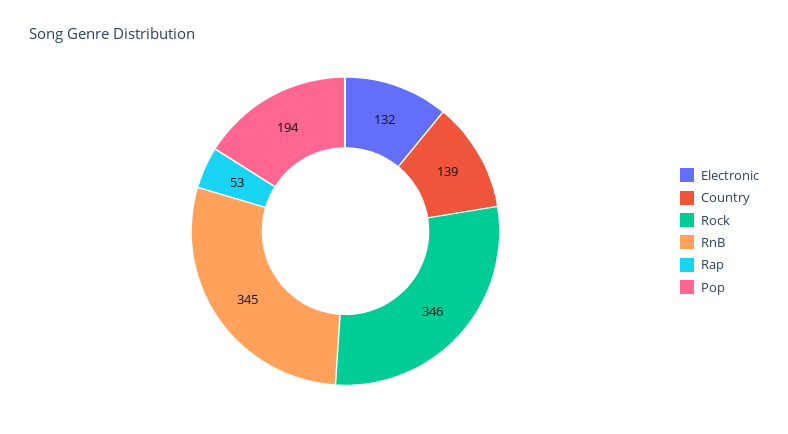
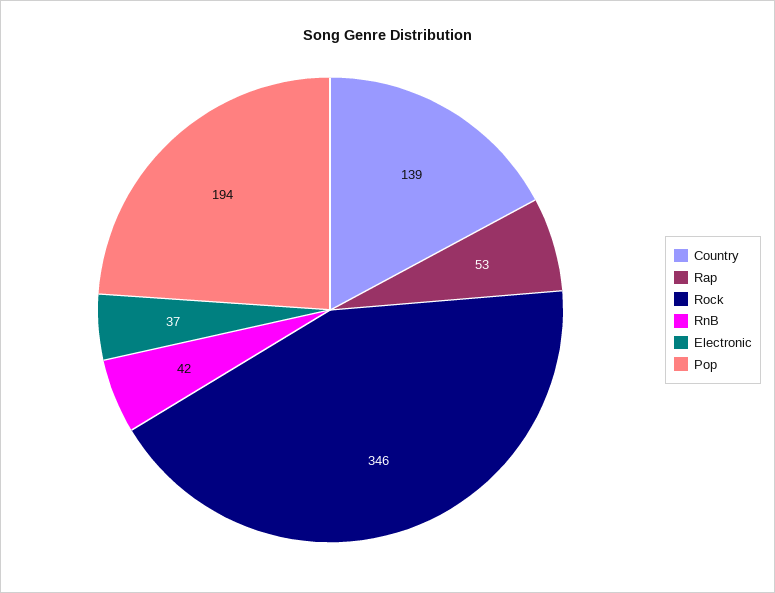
Electronic: 132 -> 37
RnB: 345 -> 42

